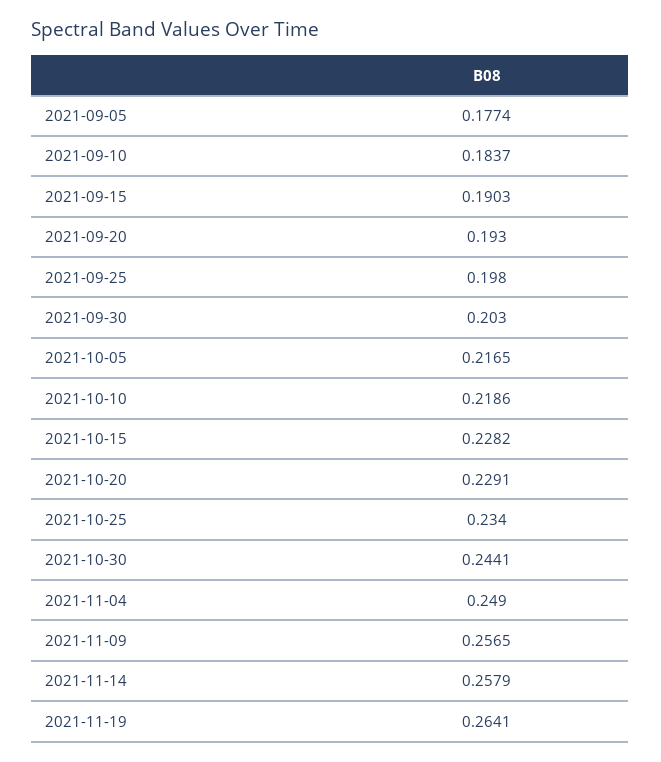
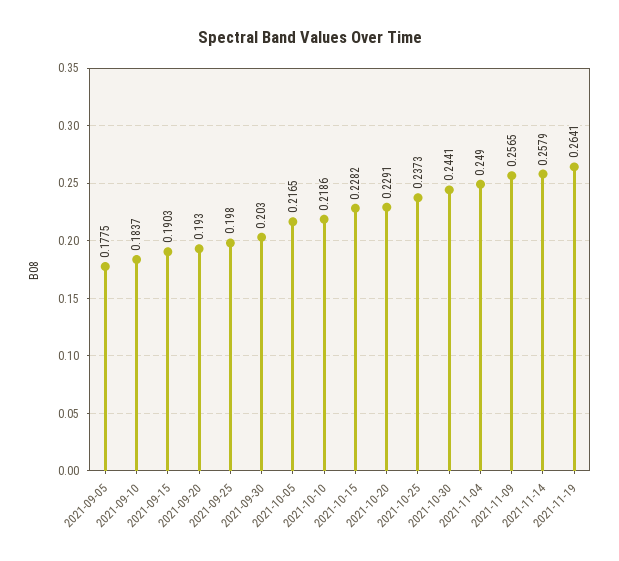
2021-09-05: 0.1774 -> 0.1775
2021-10-25: 0.234 -> 0.2373

